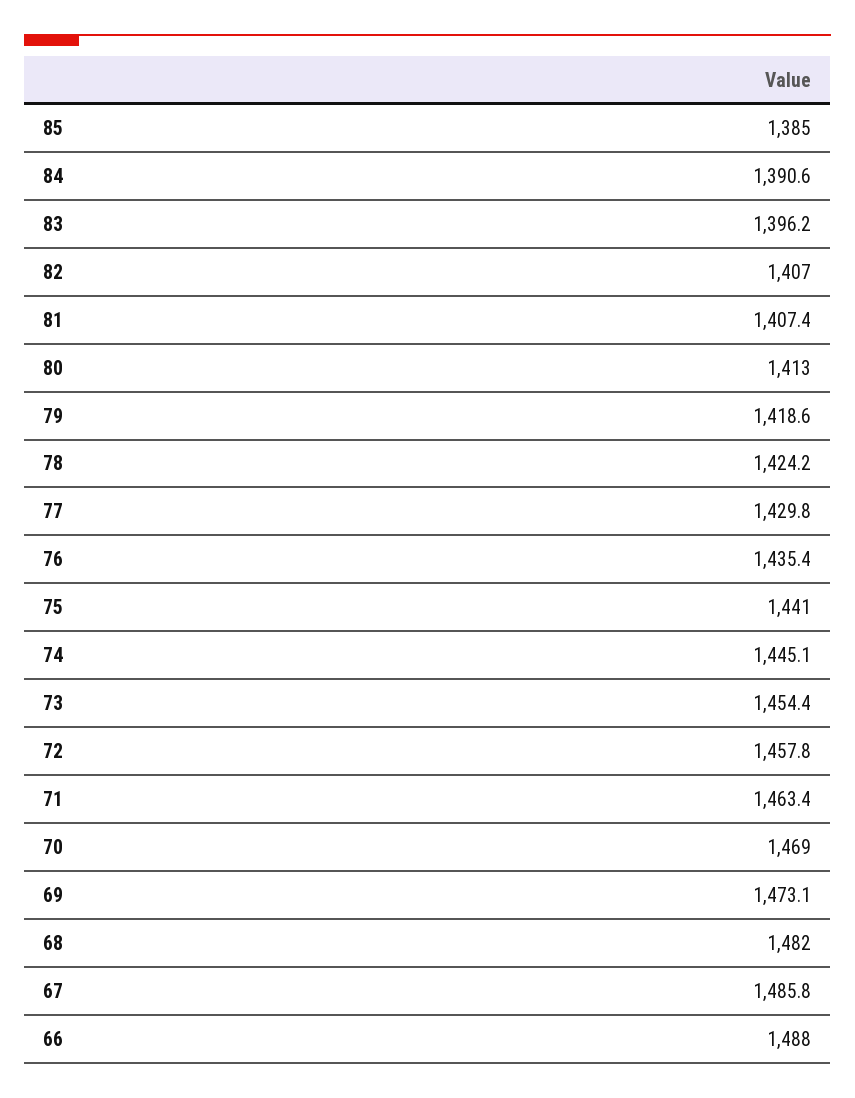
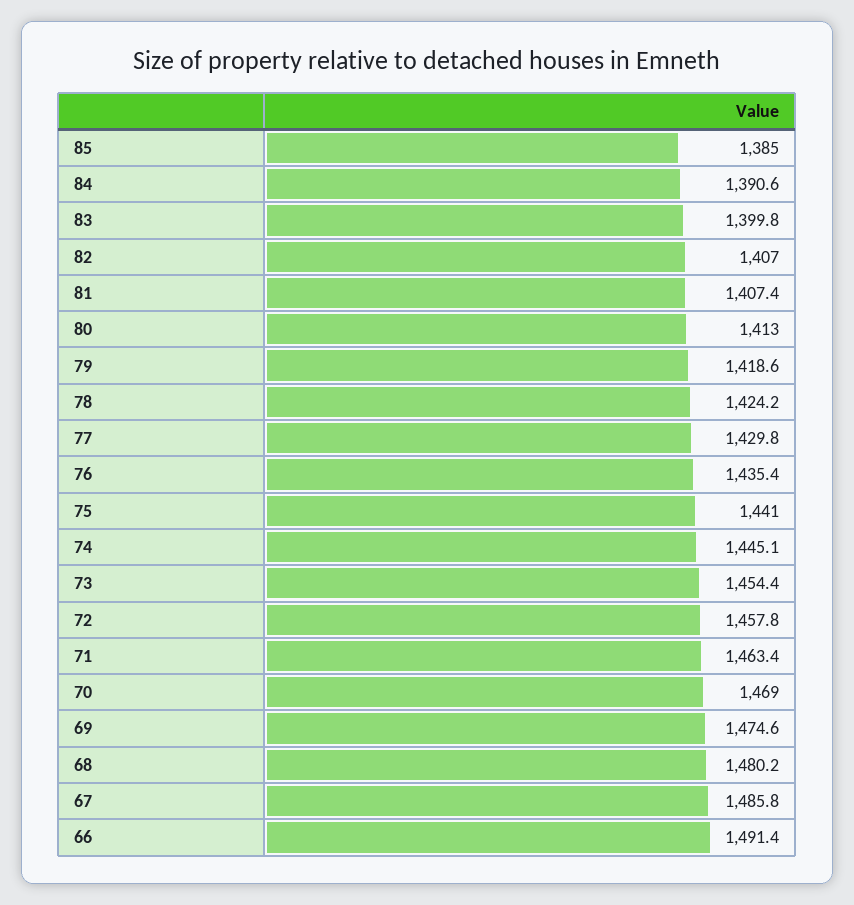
83: 1396.2 -> 1399.8
69: 1473.1 -> 1474.6
68: 1482 -> 1480.2
66: 1488 -> 1491.4

